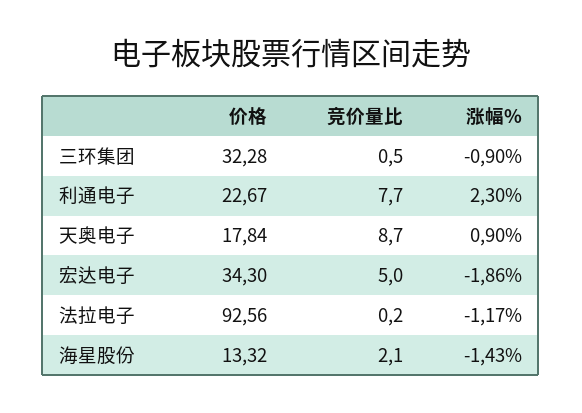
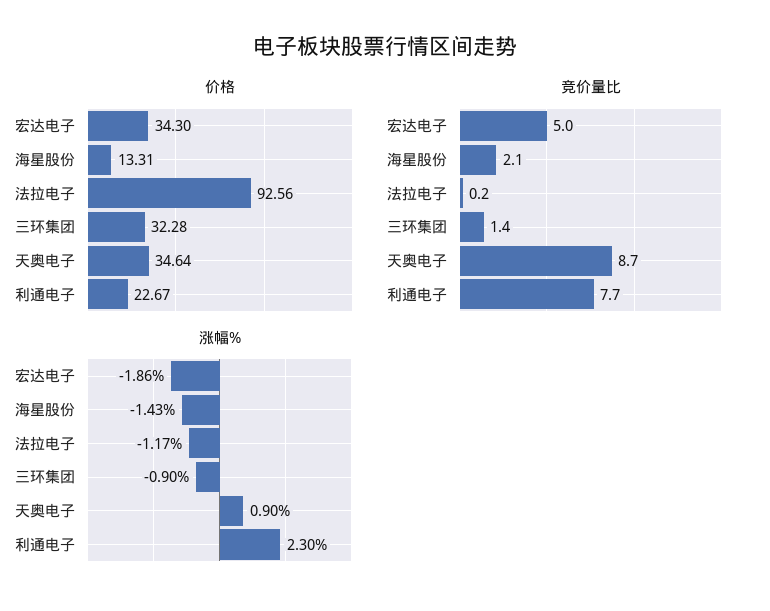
竞价量比, 三环集团: 0.5 -> 1.4
价格, 天奥电子: 17.84 -> 34.64
价格, 海星股份: 13.32 -> 13.31

